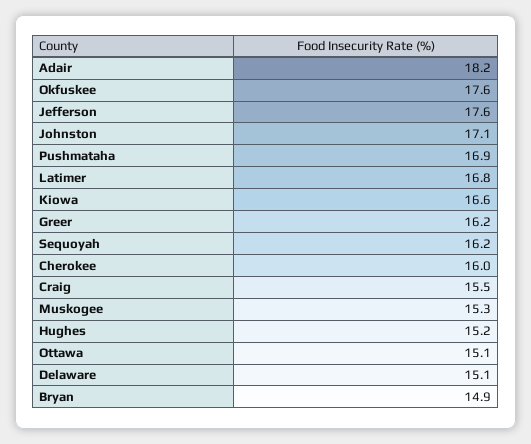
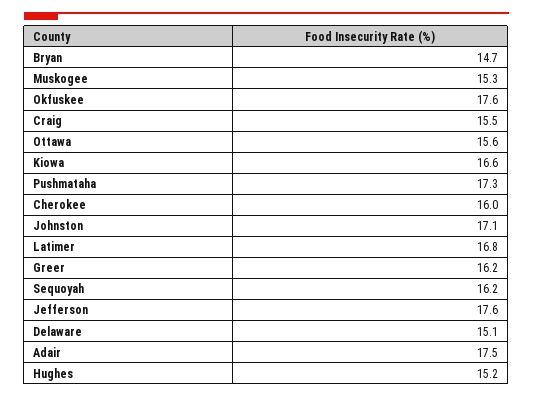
Adair: 18.2 -> 17.5
Pushmataha: 16.9 -> 17.3
Ottawa: 15.1 -> 15.6
Bryan: 14.9 -> 14.7

